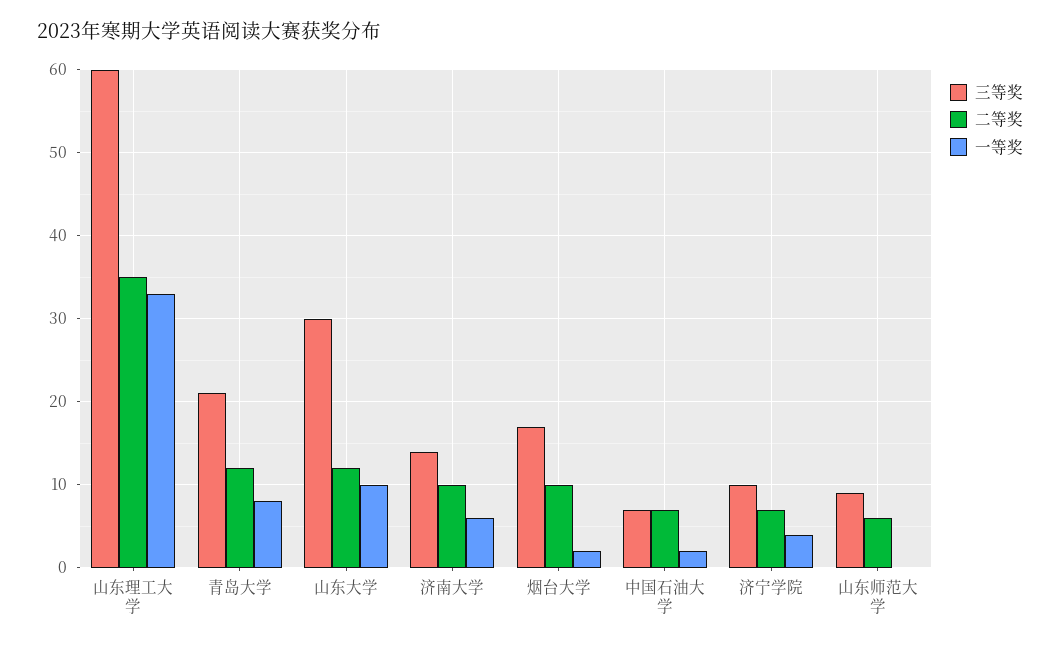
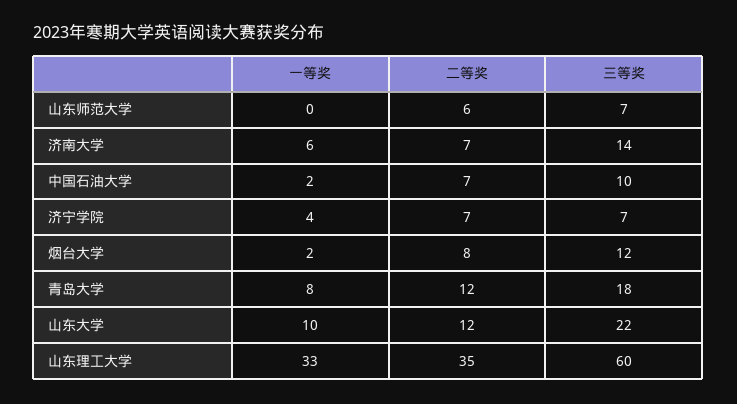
三等奖, 青岛大学: 21 -> 18
三等奖, 山东大学: 30 -> 22
二等奖, 济南大学: 10 -> 7
三等奖, 烟台大学: 17 -> 12
二等奖, 烟台大学: 10 -> 8
三等奖, 中国石油大学: 7 -> 10
三等奖, 济宁学院: 10 -> 7
三等奖, 山东师范大学: 9 -> 7

